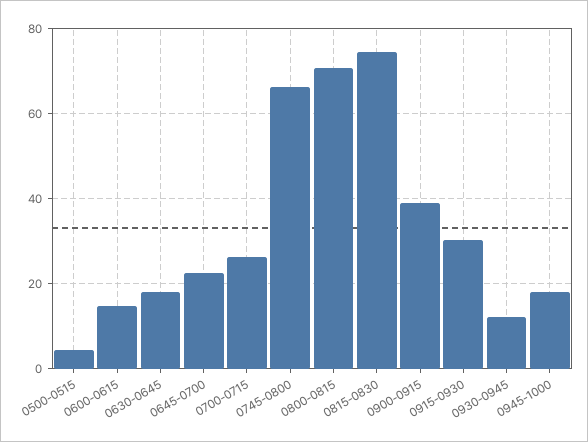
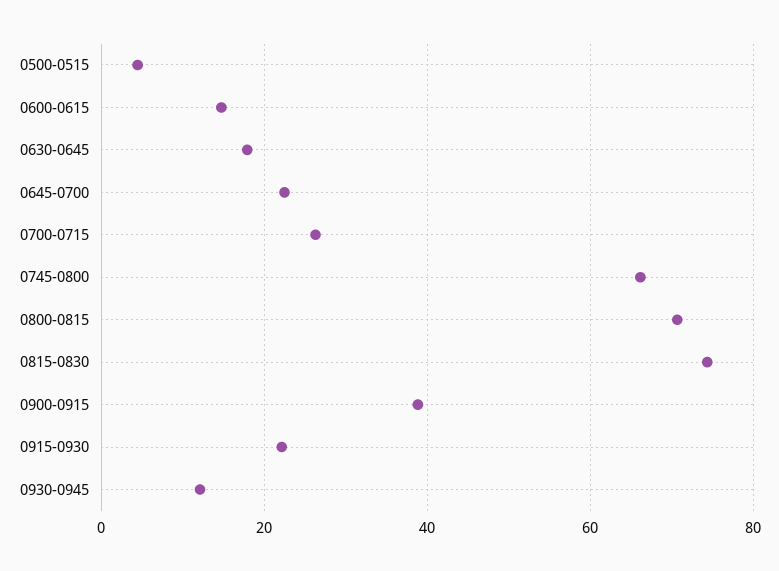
0915-0930: 30 -> 22
0945-1000: 18 -> none

